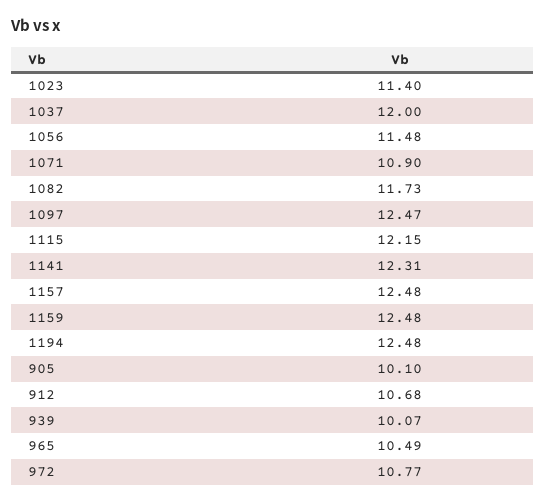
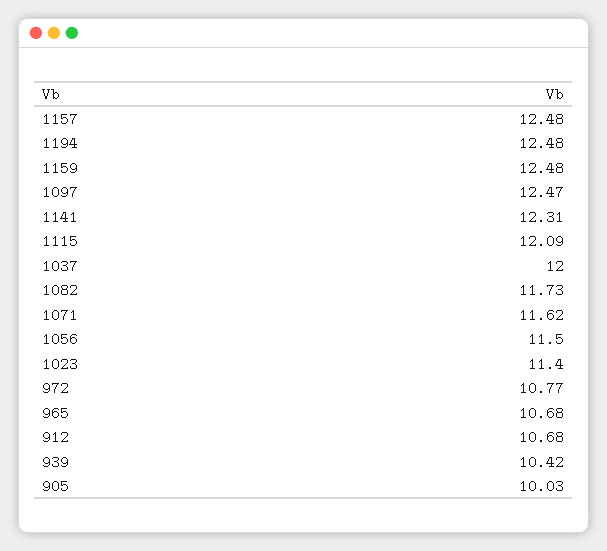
1056: 11.48 -> 11.5
1071: 10.9 -> 11.62
1115: 12.15 -> 12.09
905: 10.1 -> 10.03
939: 10.07 -> 10.42
965: 10.49 -> 10.68

